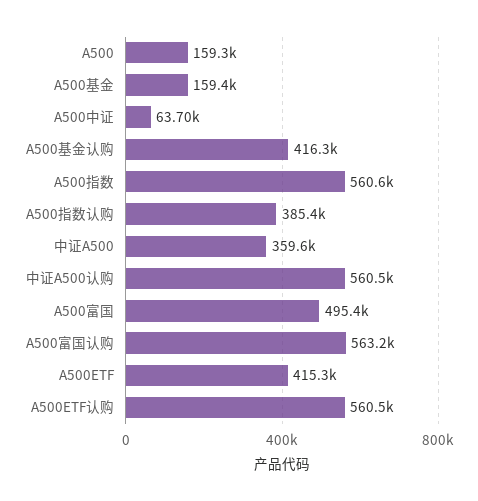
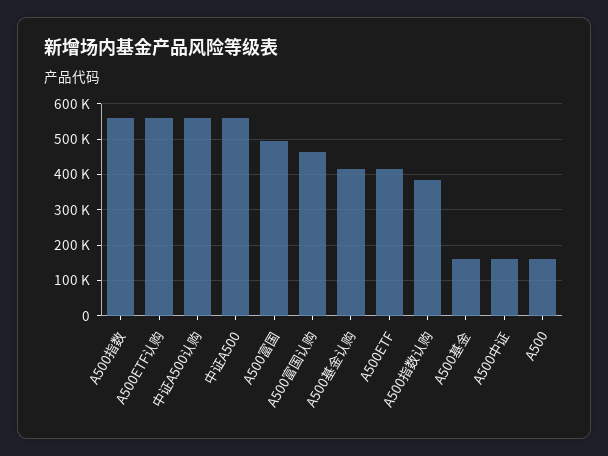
A500中证: 63700 -> 160000
中证A500: 359600 -> 560000
A500富国认购: 563200 -> 460000

